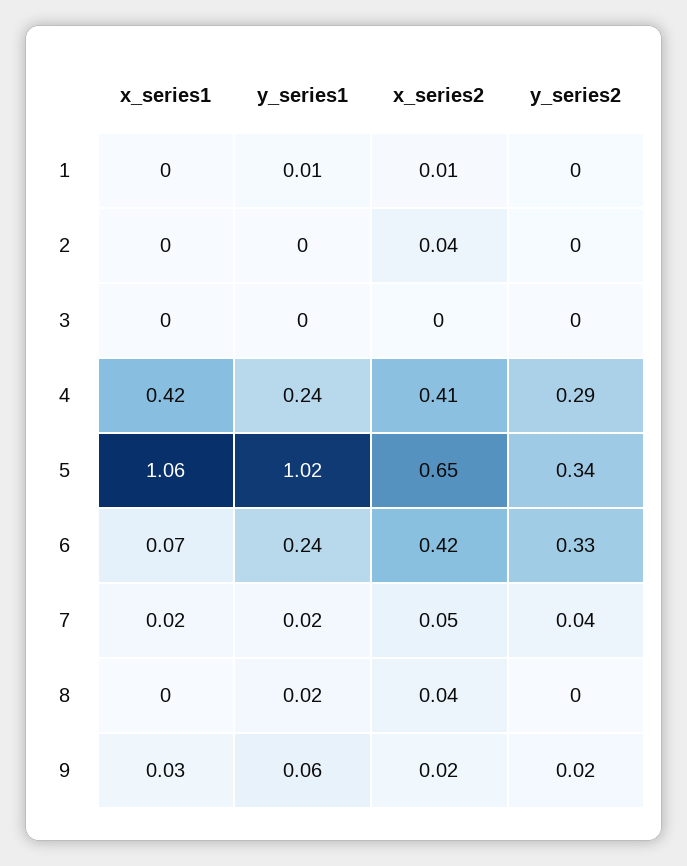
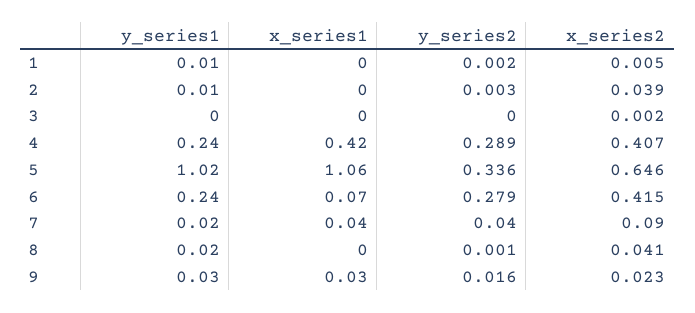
y_series1, 2: 0 -> 0.01
y_series2, 6: 0.33 -> 0.279
x_series1, 7: 0.02 -> 0.04
x_series2, 7: 0.05 -> 0.09
y_series1, 9: 0.06 -> 0.03

